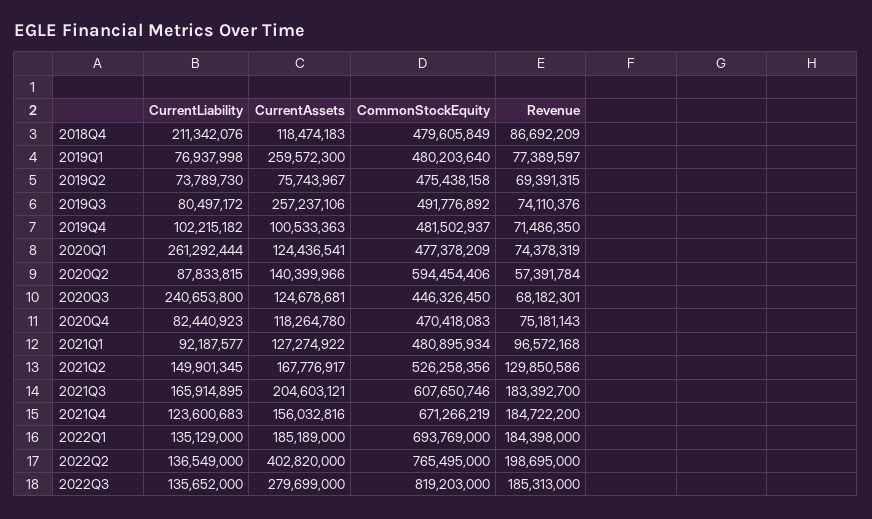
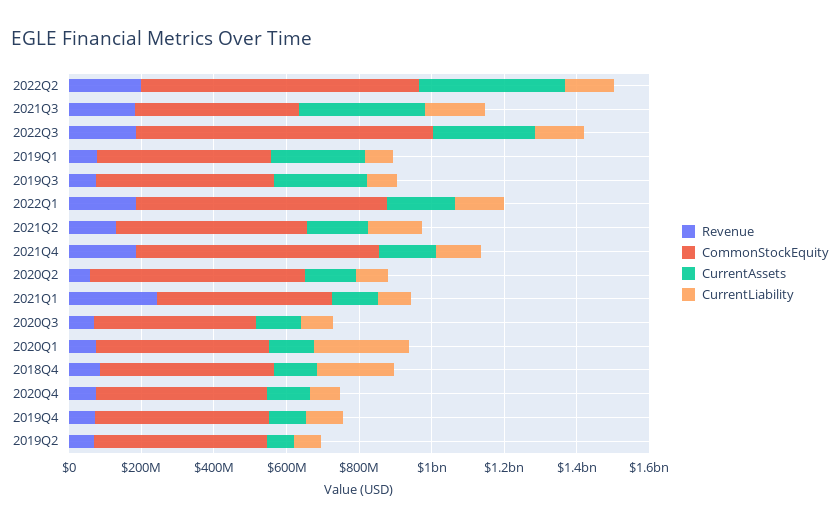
CurrentLiability, 2020Q3: 240653800 -> 100000000
Revenue, 2021Q1: 96572168 -> 250000000
CurrentAssets, 2021Q3: 204603121 -> 350000000
CommonStockEquity, 2021Q3: 607650746 -> 450000000

